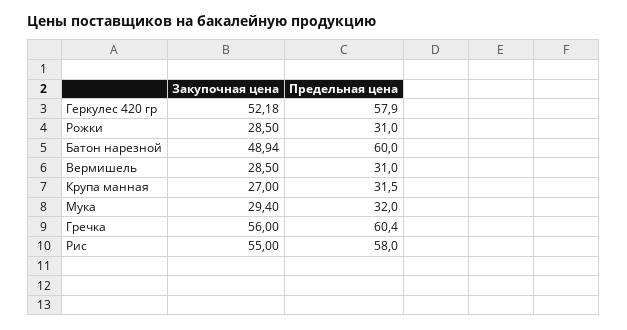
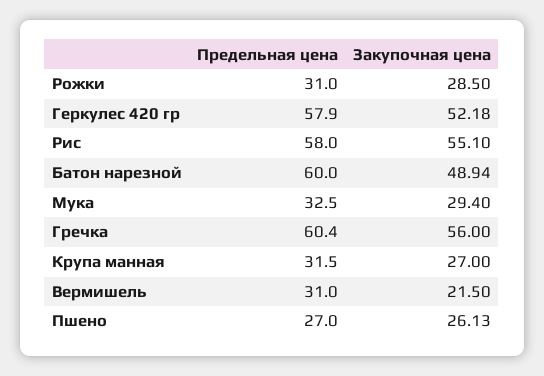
Закупочная цена, Вермишель: 28.5 -> 21.5
Предельная цена, Мука: 32 -> 32.5
Закупочная цена, Рис: 55 -> 55.1
Предельная цена, Пшено: none -> 27
Закупочная цена, Пшено: none -> 26.13

